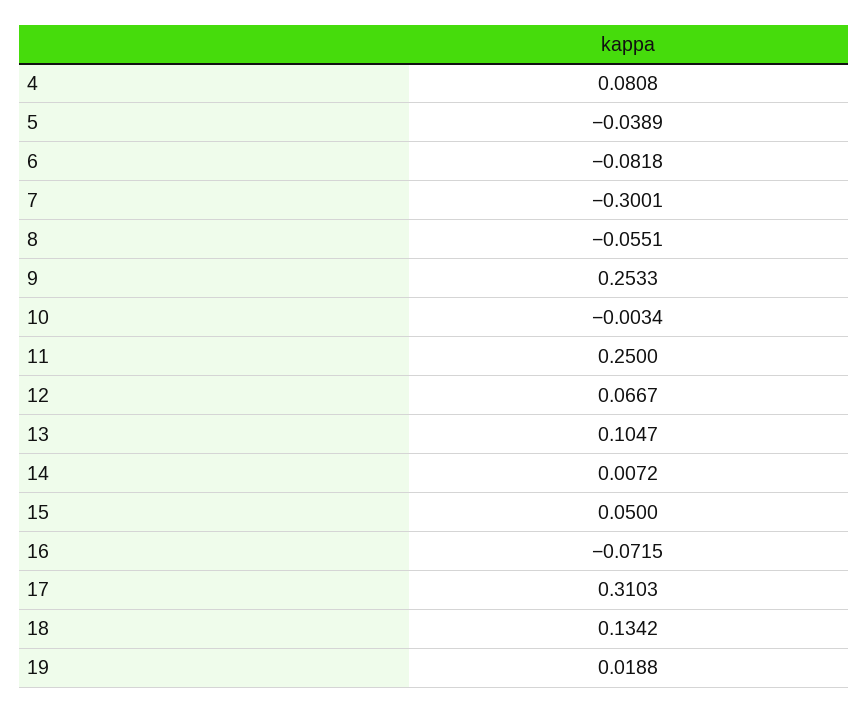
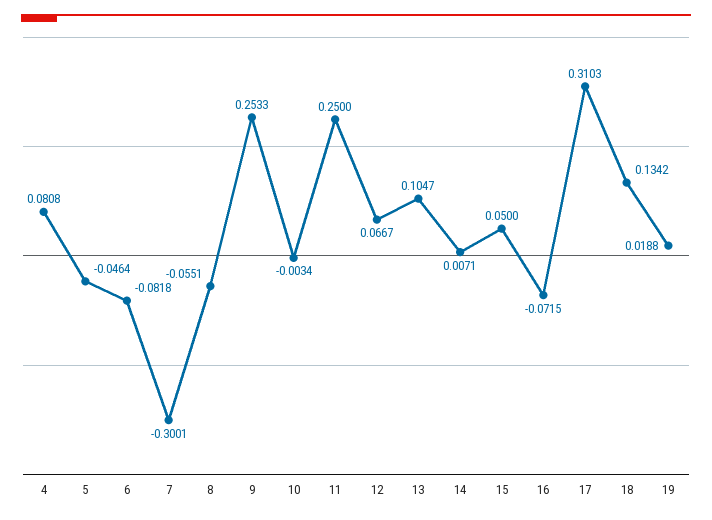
5: -0.0389 -> -0.0464
14: 0.0072 -> 0.0071

